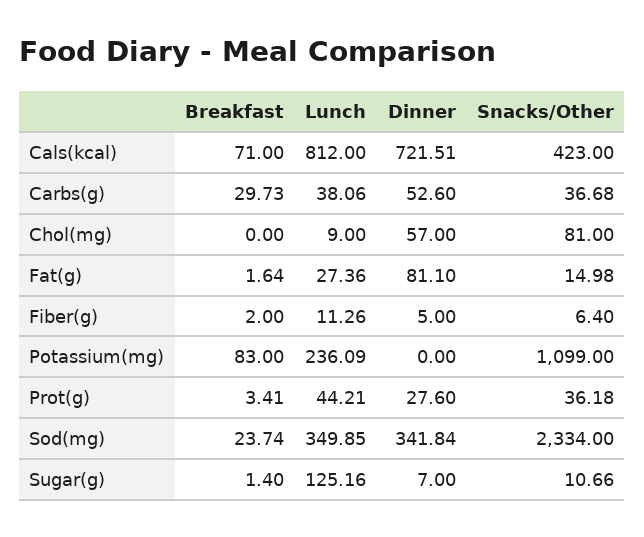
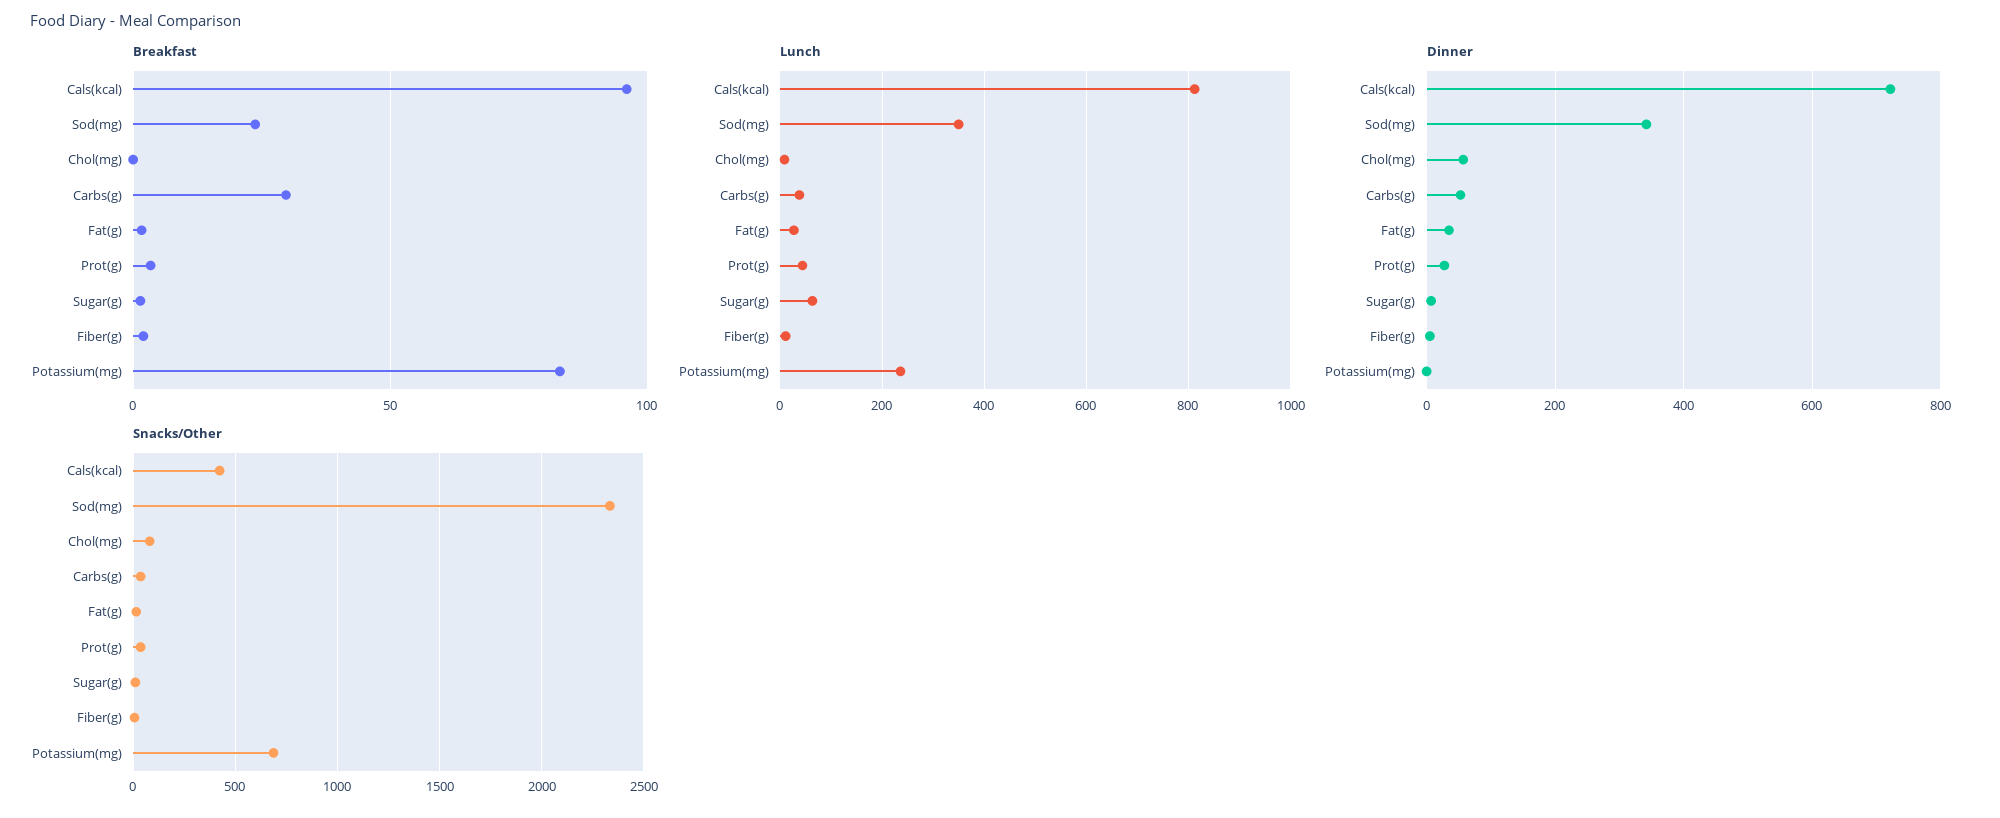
Breakfast, Cals(kcal): 71 -> 95
Dinner, Fat(g): 81.1 -> 40
Snacks/Other, Potassium(mg): 1099 -> 700
Lunch, Sugar(g): 125.16 -> 60

